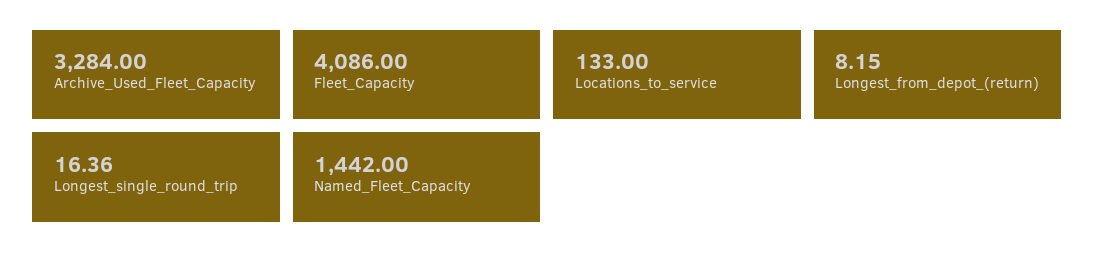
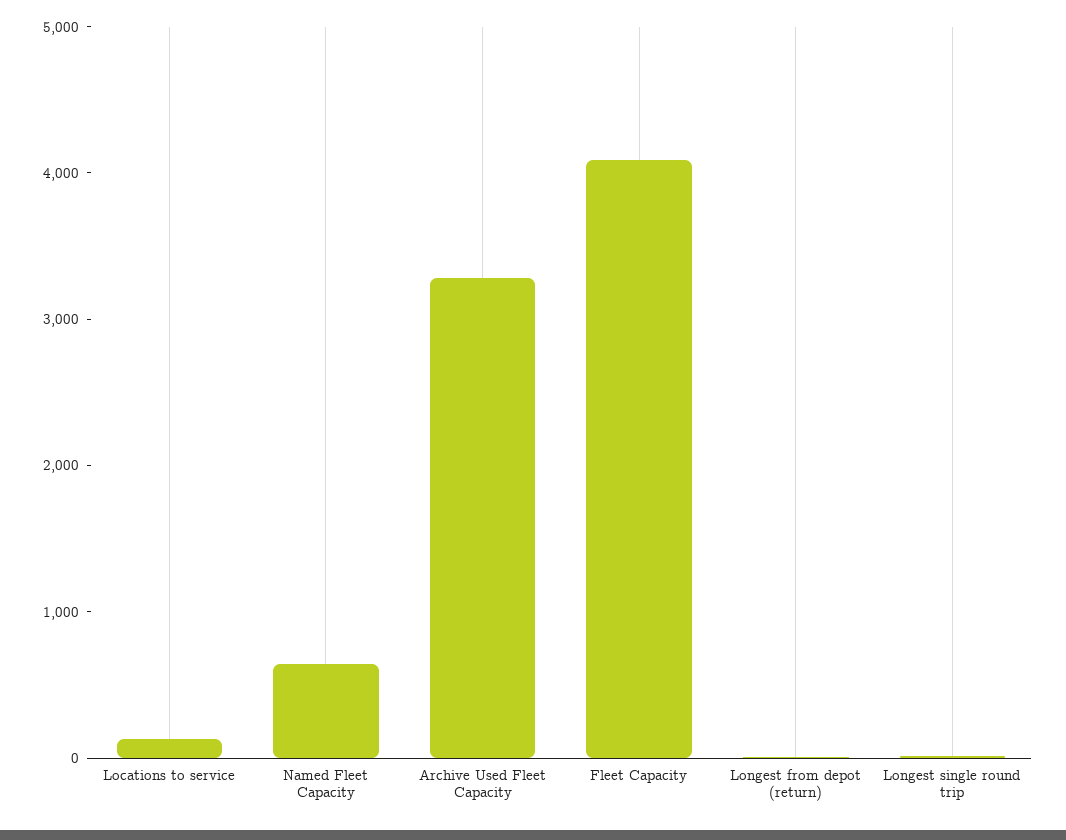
Named_Fleet_Capacity: 1442 -> 600

